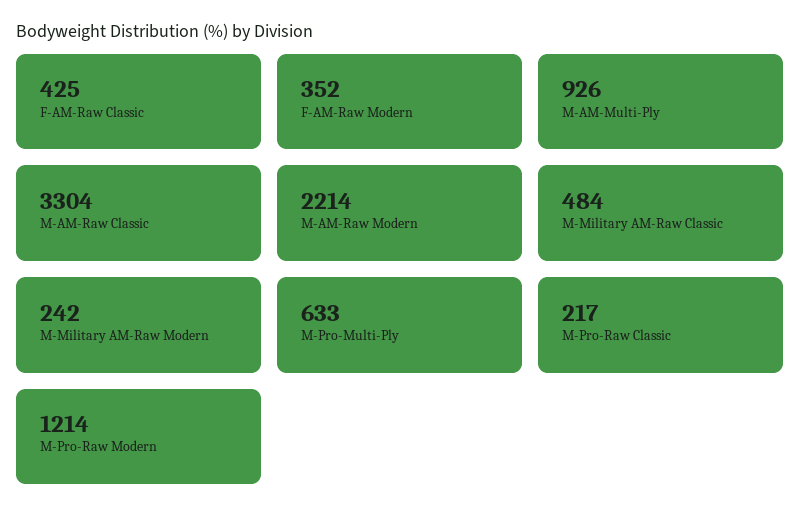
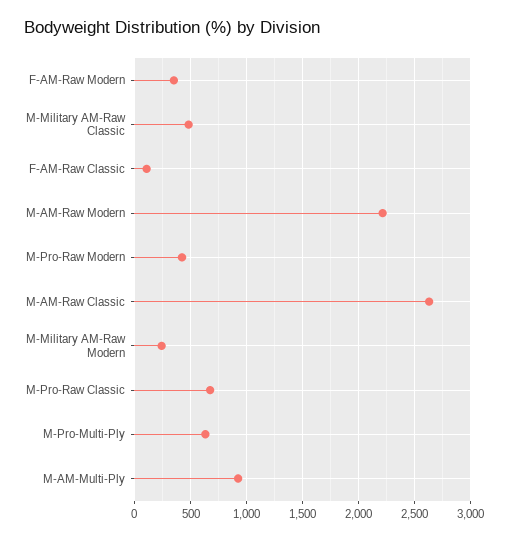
F-AM-Raw Classic: 425 -> 100
M-AM-Raw Classic: 3304 -> 2600
M-Pro-Raw Classic: 217 -> 700
M-Pro-Raw Modern: 1214 -> 400

